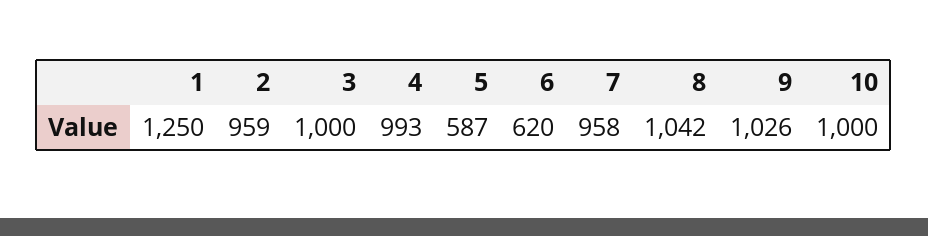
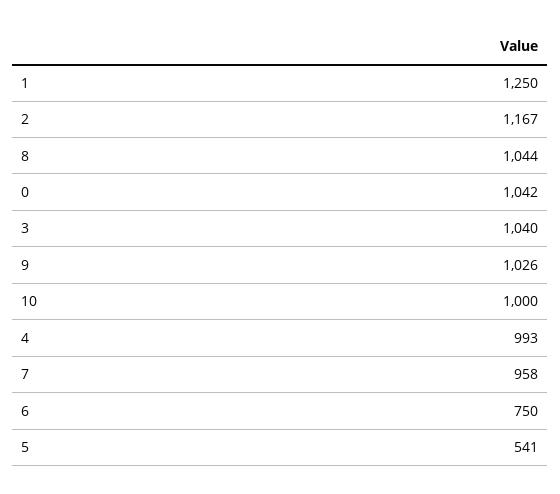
2: 959 -> 1167
3: 1000 -> 1040
5: 587 -> 541
6: 620 -> 750
8: 1042 -> 1044
0: none -> 1042

